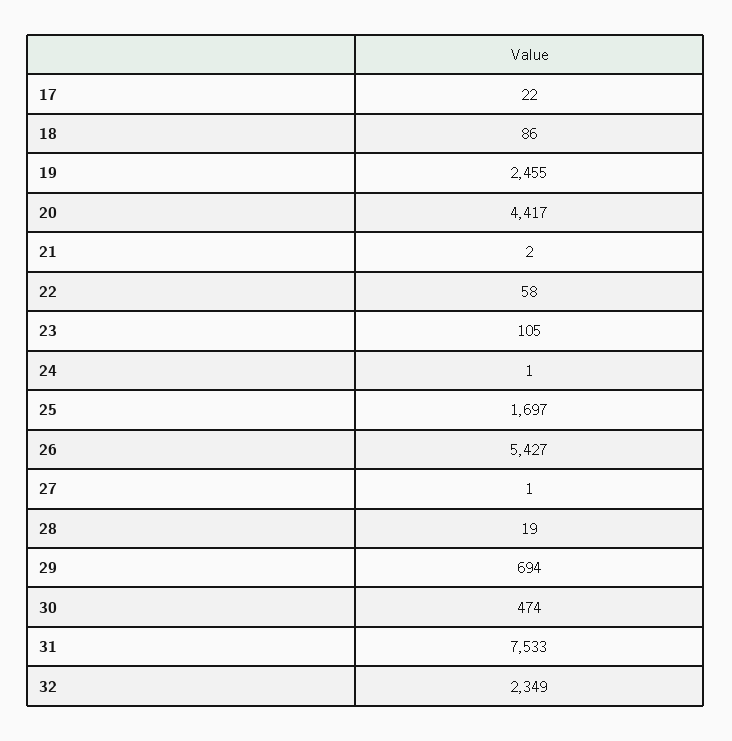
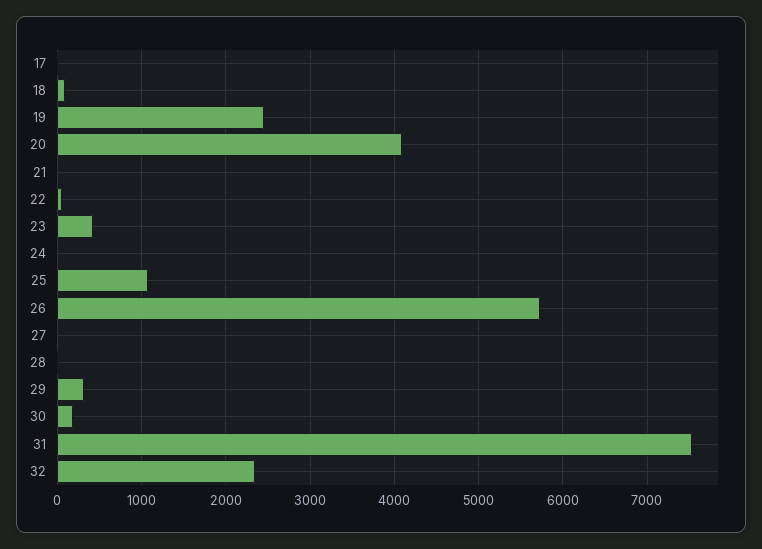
20: 4417 -> 4100
23: 105 -> 400
25: 1697 -> 1100
26: 5427 -> 5700
29: 694 -> 300
30: 474 -> 200

